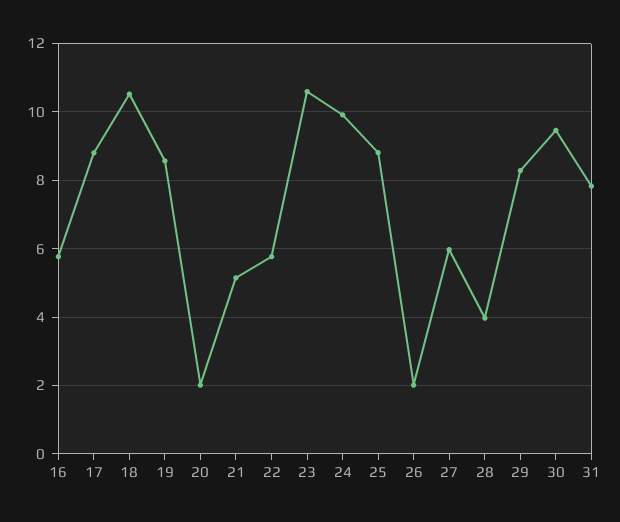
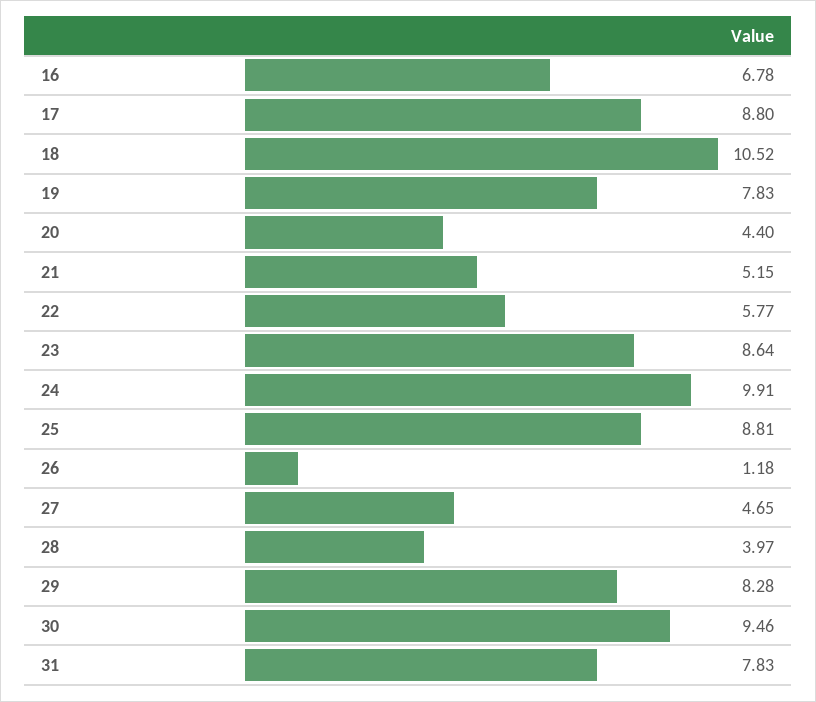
16: 5.8 -> 6.78
19: 8.6 -> 7.83
20: 2 -> 4.4
23: 10.6 -> 8.64
26: 2 -> 1.18
27: 6 -> 4.65

